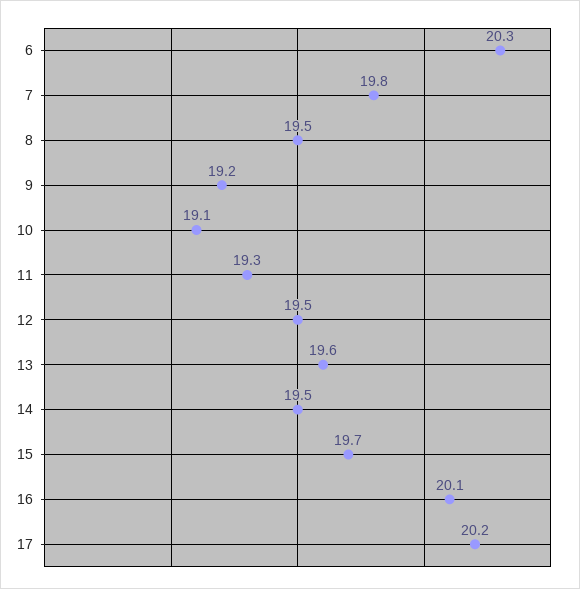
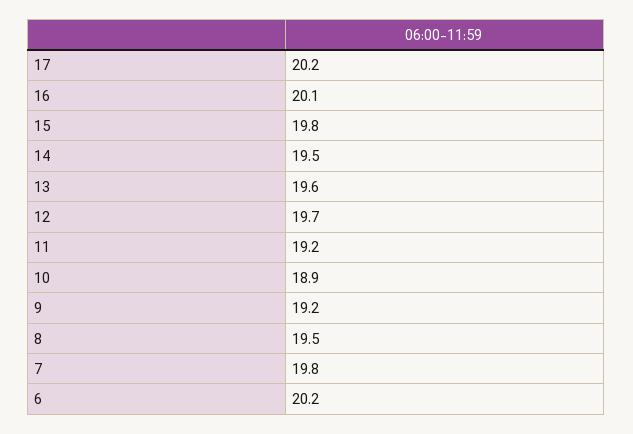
6: 20.3 -> 20.2
10: 19.1 -> 18.9
11: 19.3 -> 19.2
12: 19.5 -> 19.7
15: 19.7 -> 19.8

